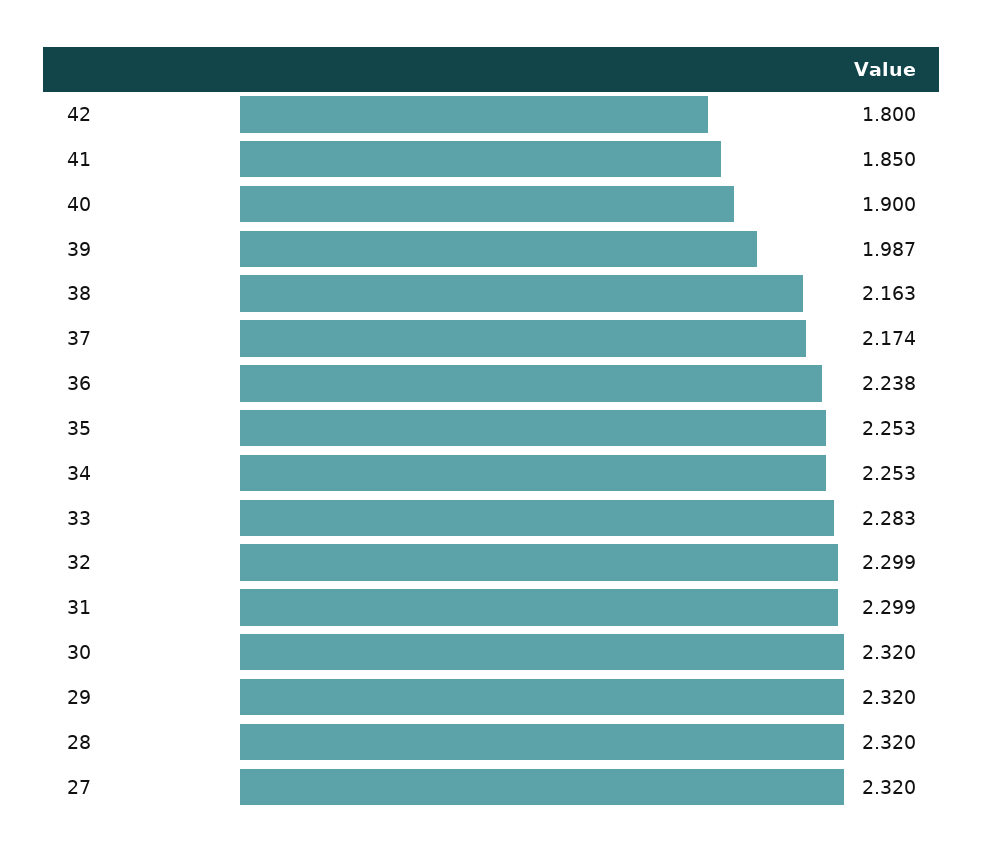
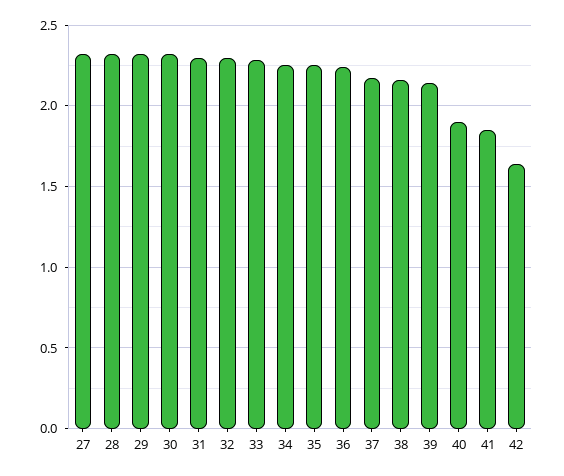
42: 1.8 -> 1.65
39: 1.987 -> 2.15

